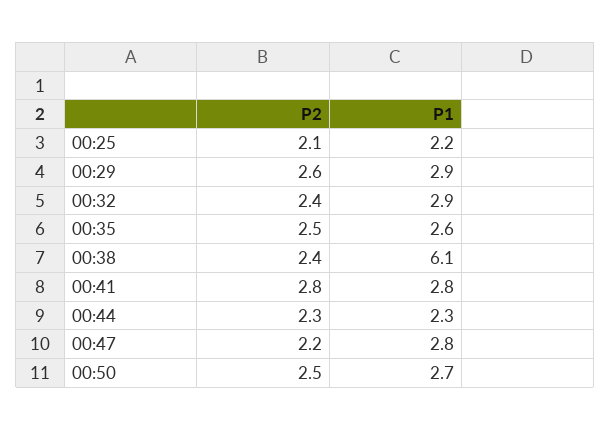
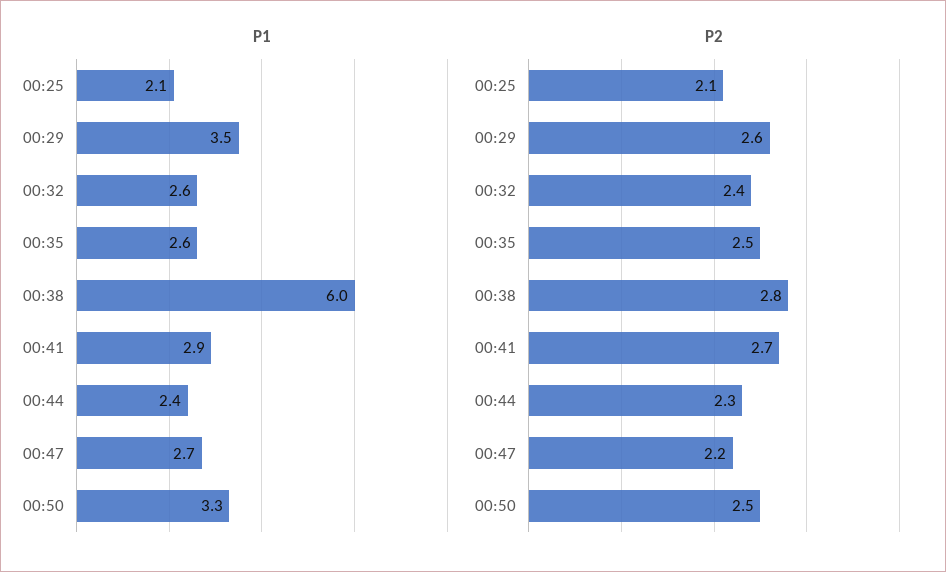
P1, 00:25: 2.2 -> 2.1
P1, 00:29: 2.9 -> 3.5
P1, 00:32: 2.9 -> 2.6
P2, 00:38: 2.4 -> 2.8
P1, 00:38: 6.1 -> 6
P2, 00:41: 2.8 -> 2.7
P1, 00:41: 2.8 -> 2.9
P1, 00:44: 2.3 -> 2.4
P1, 00:47: 2.8 -> 2.7
P1, 00:50: 2.7 -> 3.3

